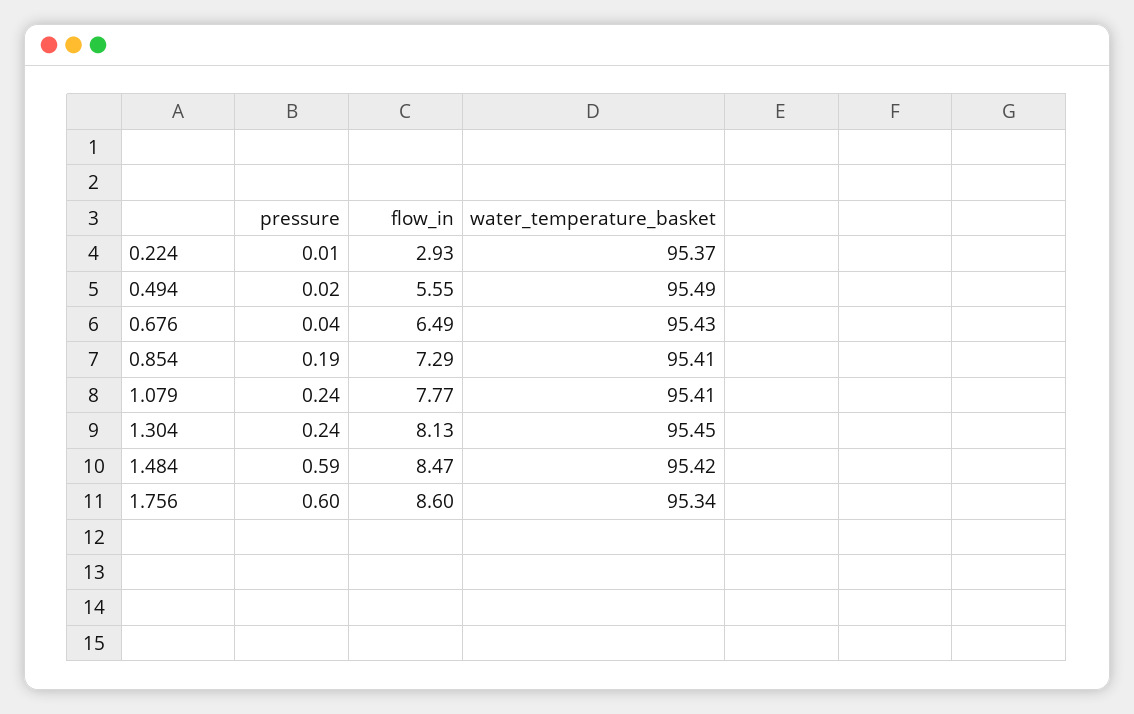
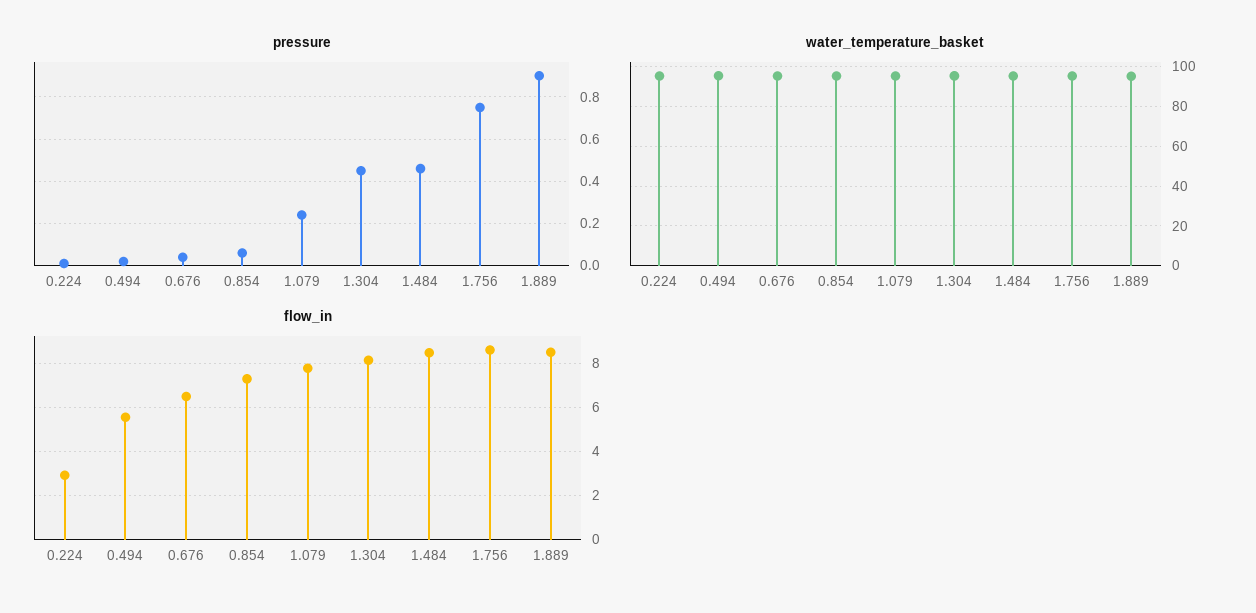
pressure, 0.854: 0.19 -> 0.05
pressure, 1.304: 0.24 -> 0.45
pressure, 1.484: 0.59 -> 0.45
pressure, 1.756: 0.6 -> 0.75
pressure, 1.889: none -> 0.9
water_temperature_basket, 1.889: none -> 95
flow_in, 1.889: none -> 8.5

